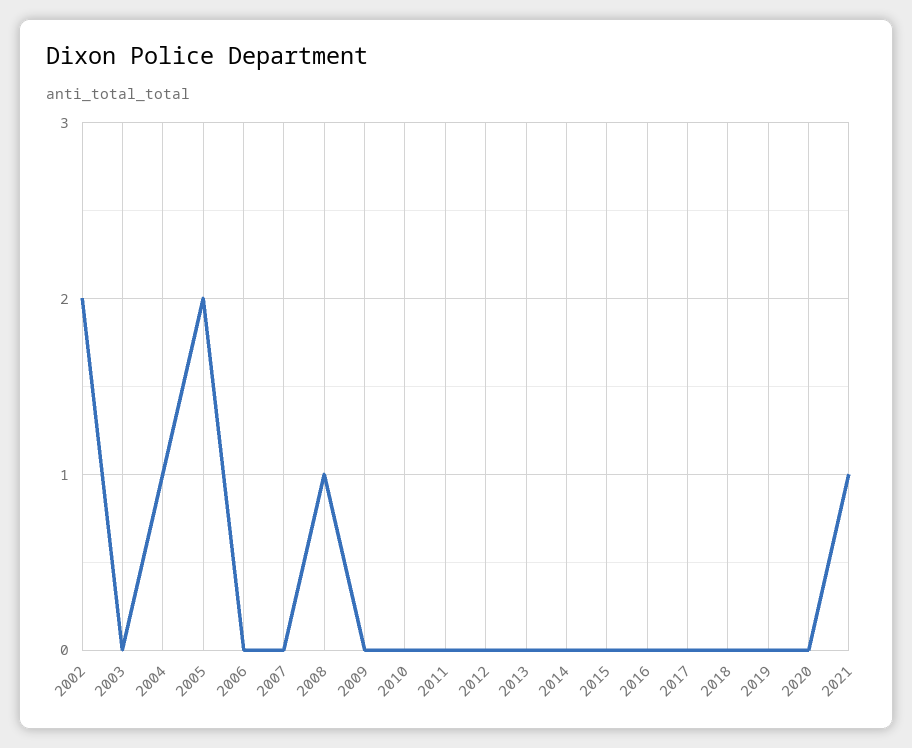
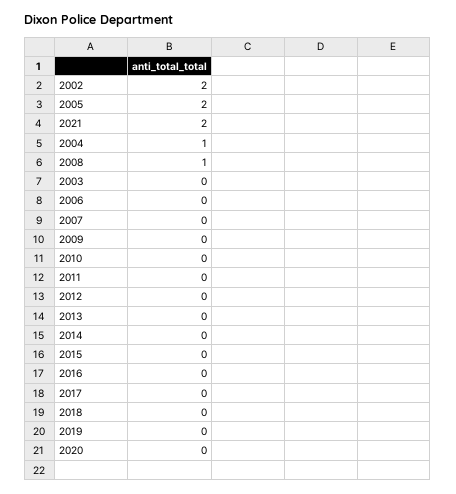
2021: 1 -> 2

